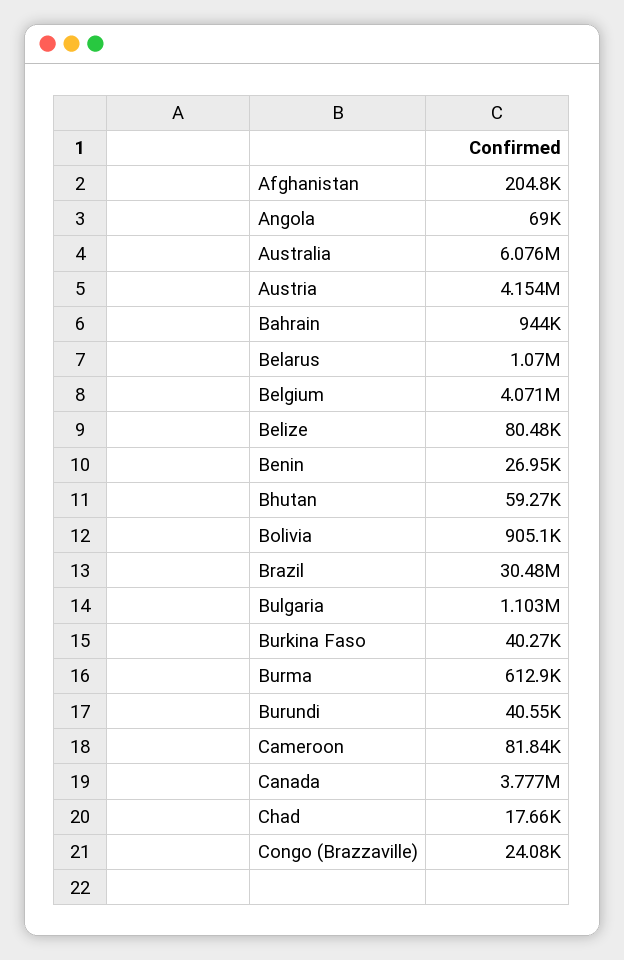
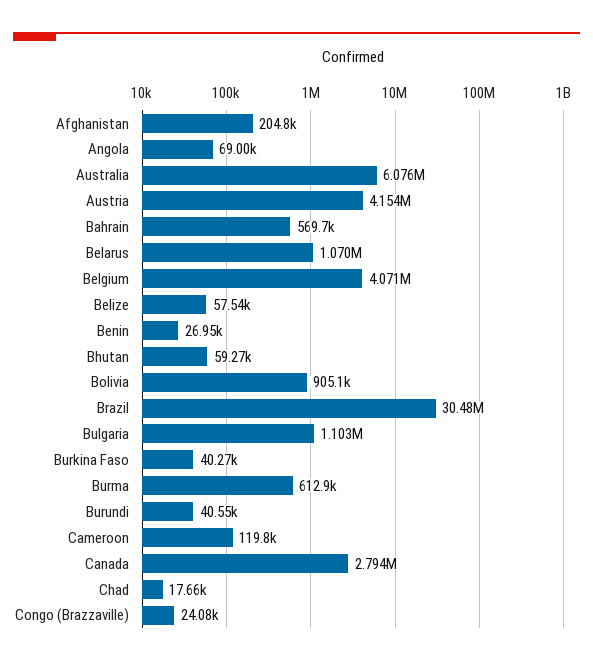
Bahrain: 944000 -> 569700
Belize: 80480 -> 57540
Cameroon: 81840 -> 119800
Canada: 3777000 -> 2794000

